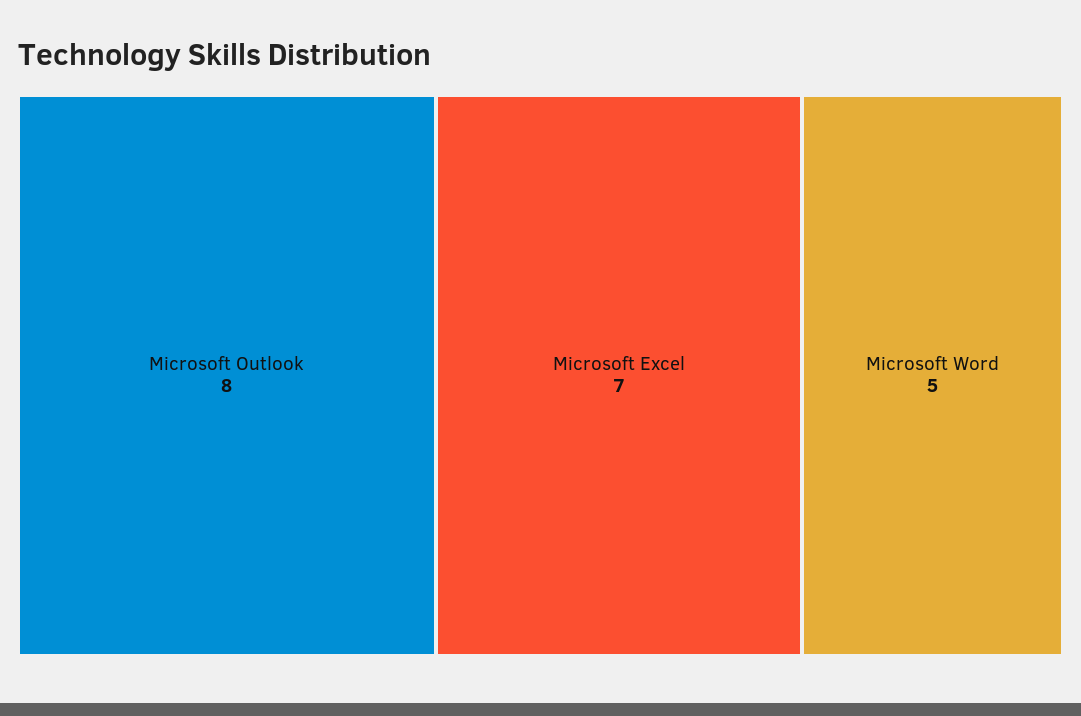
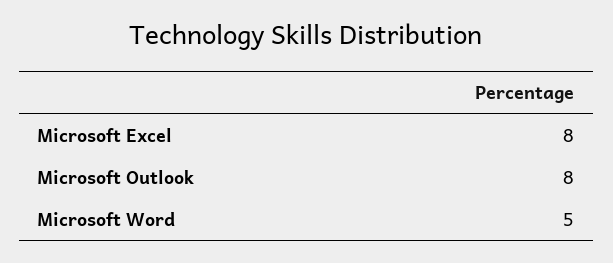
Microsoft Excel: 7 -> 8

